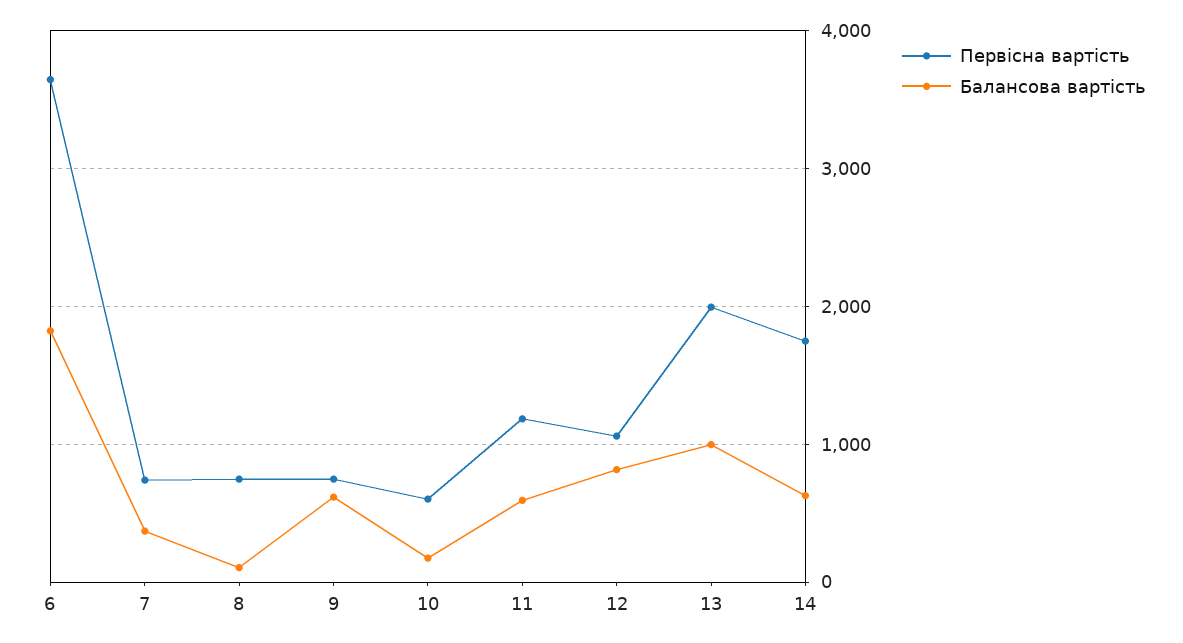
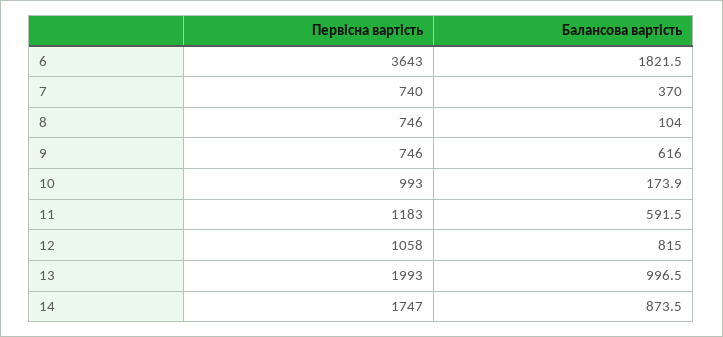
Первісна вартість, 10: 600 -> 993
Балансова вартість, 14: 600 -> 873.5

